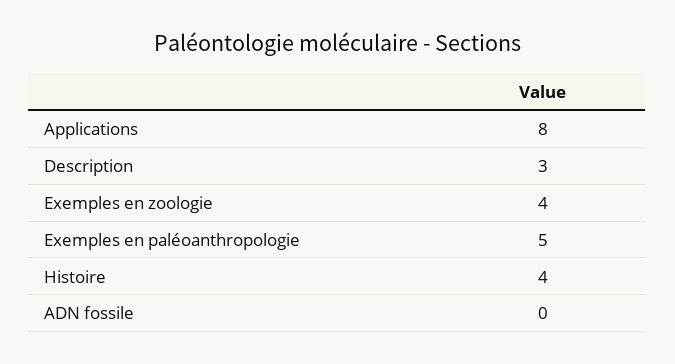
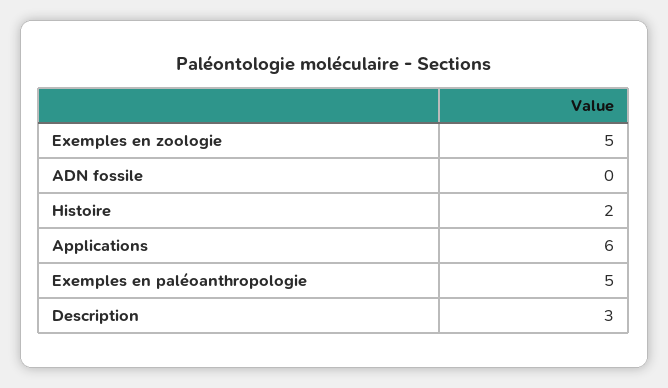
Applications: 8 -> 6
Exemples en zoologie: 4 -> 5
Histoire: 4 -> 2

